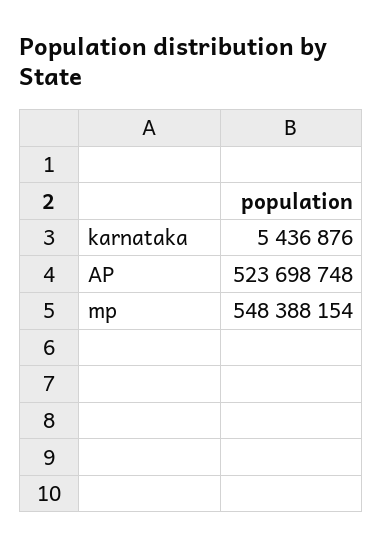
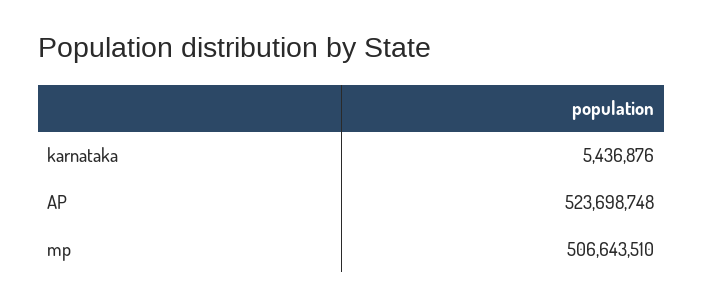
mp: 548388154 -> 506643510

